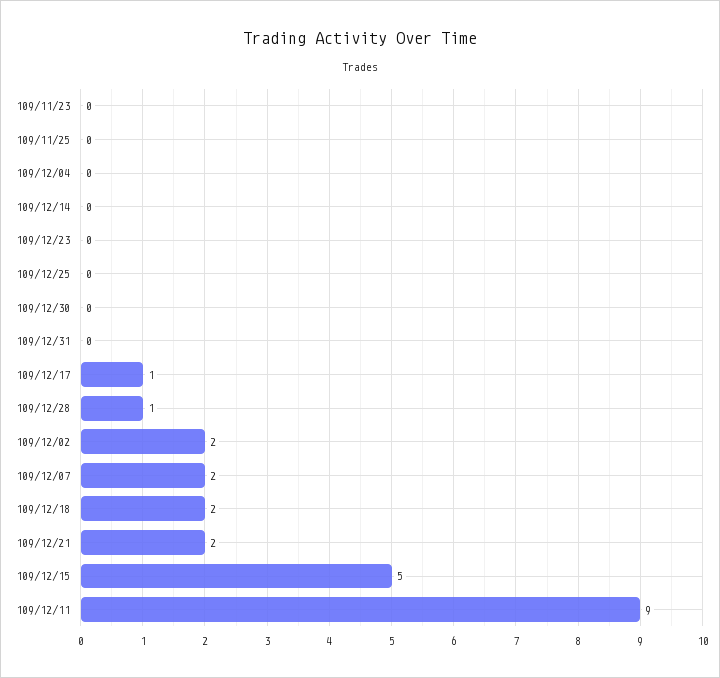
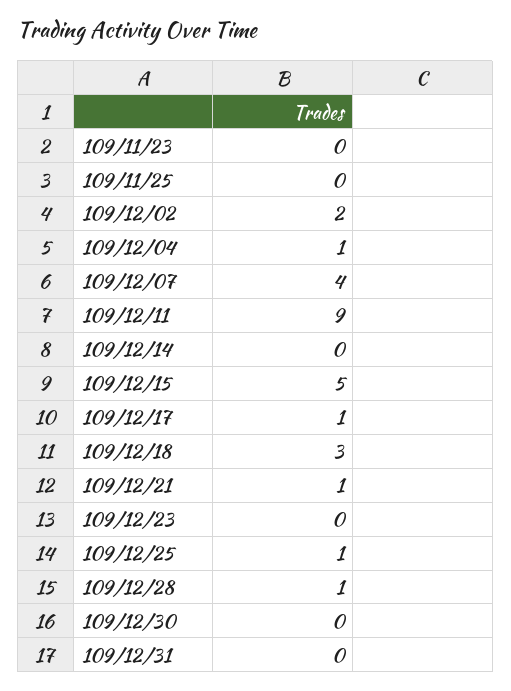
109/12/04: 0 -> 1
109/12/25: 0 -> 1
109/12/07: 2 -> 4
109/12/18: 2 -> 3
109/12/21: 2 -> 1

